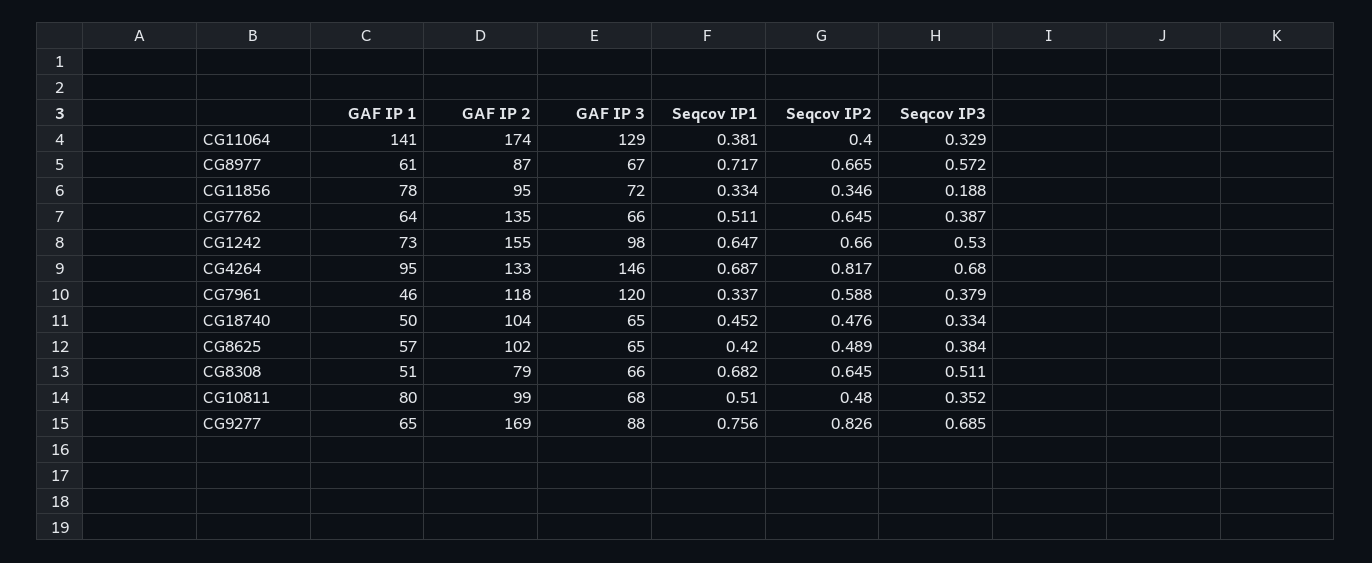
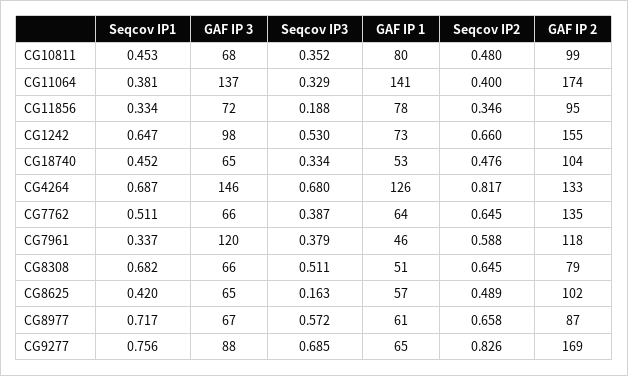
GAF IP 3, CG11064: 129 -> 137
Seqcov IP2, CG8977: 0.665 -> 0.658
GAF IP 1, CG4264: 95 -> 126
GAF IP 1, CG18740: 50 -> 53
Seqcov IP3, CG8625: 0.384 -> 0.163
Seqcov IP1, CG10811: 0.51 -> 0.453

